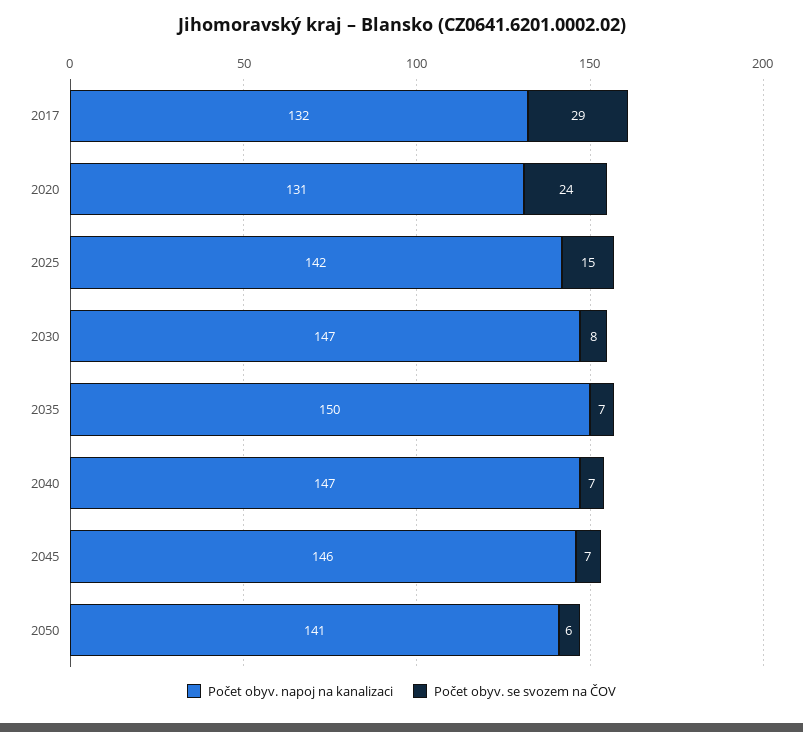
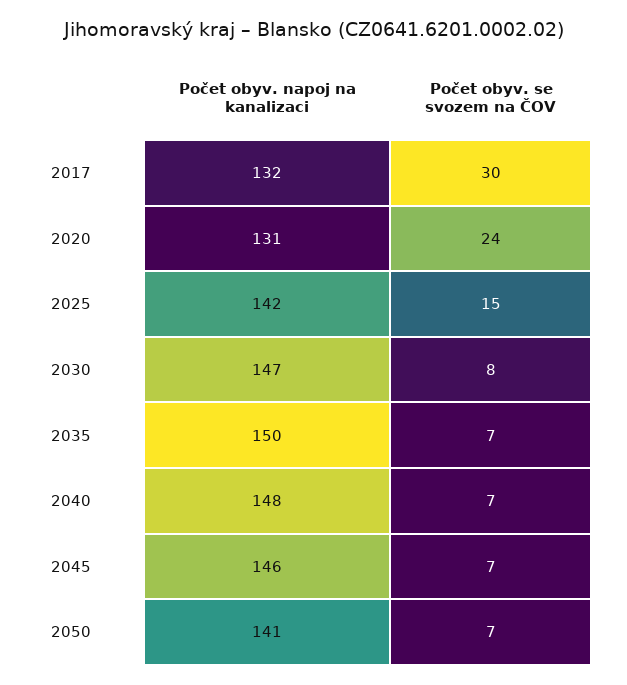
Počet obyv. se svozem na ČOV, 2017: 29 -> 30
Počet obyv. napoj na kanalizaci, 2040: 147 -> 148
Počet obyv. se svozem na ČOV, 2050: 6 -> 7

